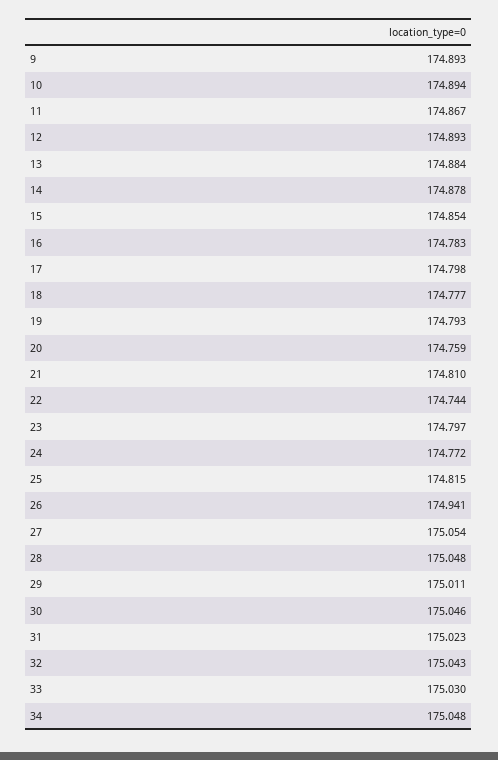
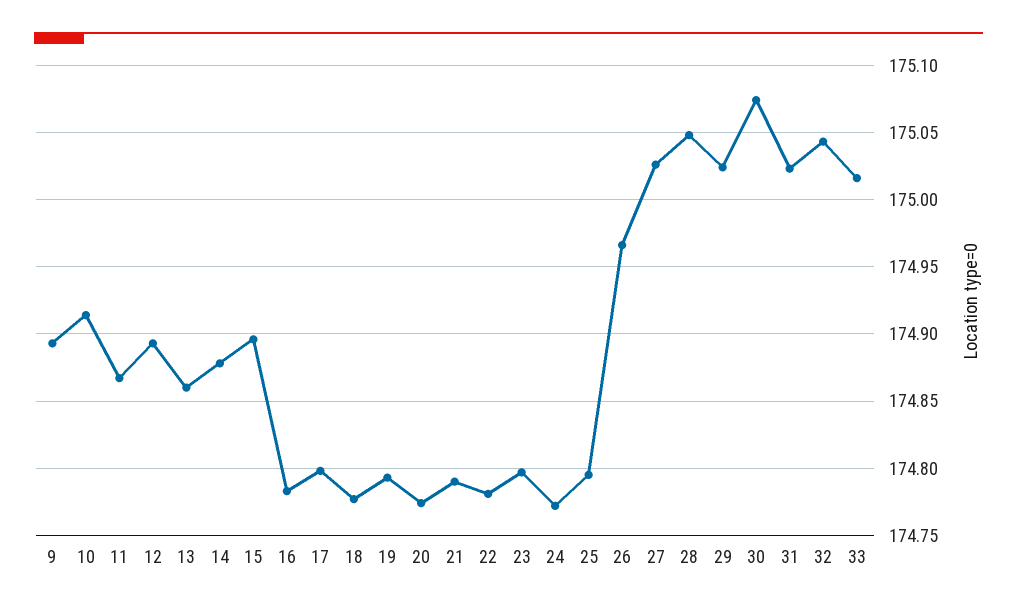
10: 174.894 -> 174.915
13: 174.884 -> 174.86
15: 174.854 -> 174.895
20: 174.759 -> 174.775
21: 174.81 -> 174.79
22: 174.744 -> 174.78
25: 174.815 -> 174.795
26: 174.941 -> 174.965
27: 175.054 -> 175.025
29: 175.011 -> 175.025
30: 175.046 -> 175.075
33: 175.03 -> 175.015
34: 175.048 -> none

